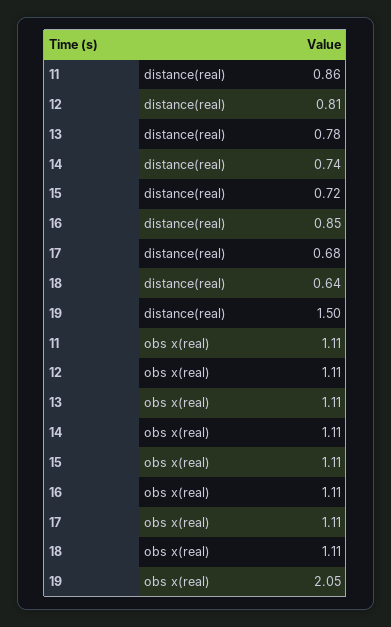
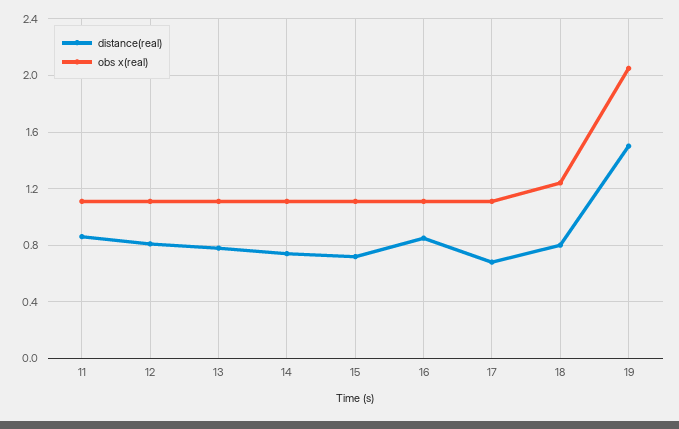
distance(real), 18: 0.64 -> 0.8
obs x(real), 18: 1.11 -> 1.25

